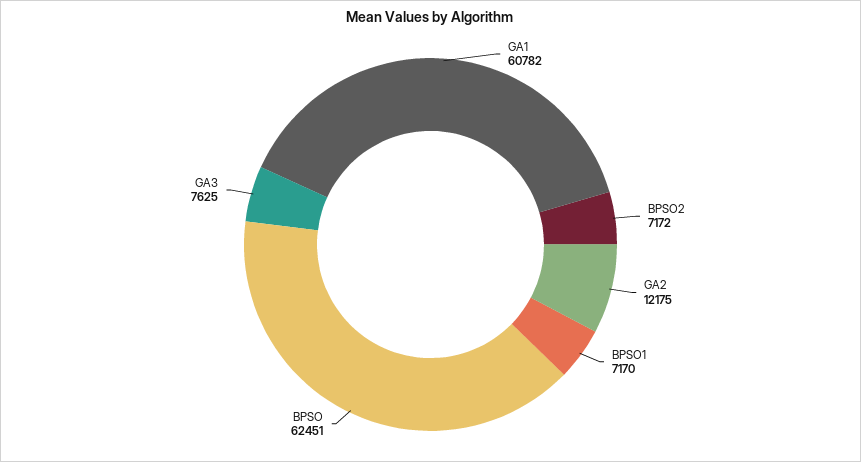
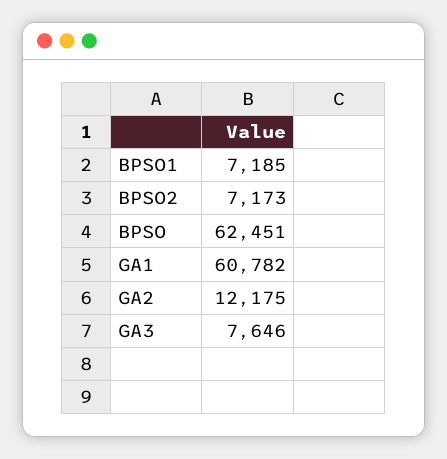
BPSO2: 7172 -> 7173
BPSO1: 7170 -> 7185
GA3: 7625 -> 7646

